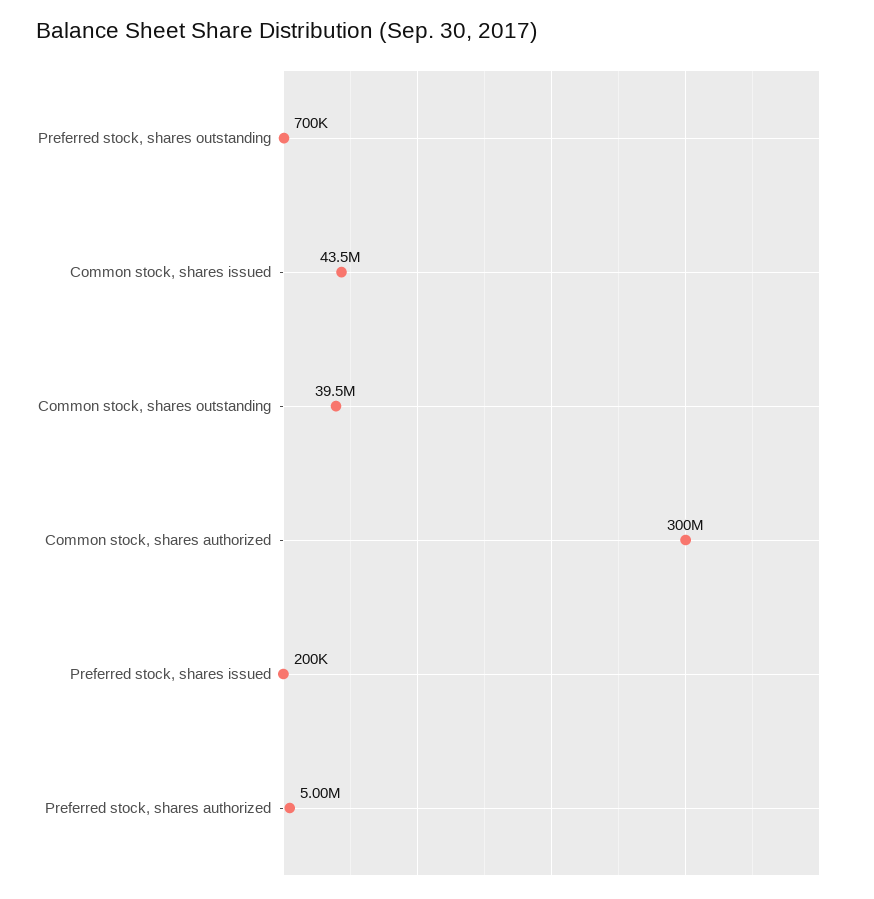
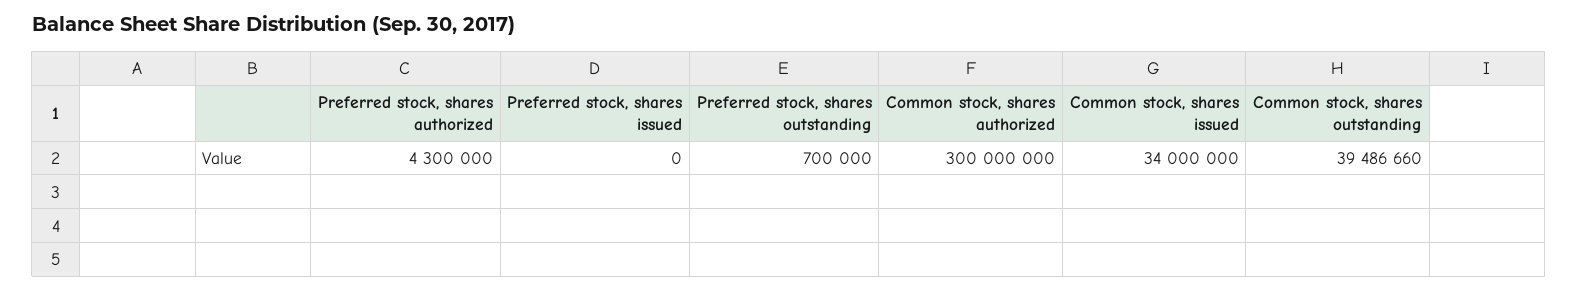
Common stock, shares issued: 43500000 -> 34000000
Preferred stock, shares issued: 200000 -> 0
Preferred stock, shares authorized: 5000000 -> 4300000

